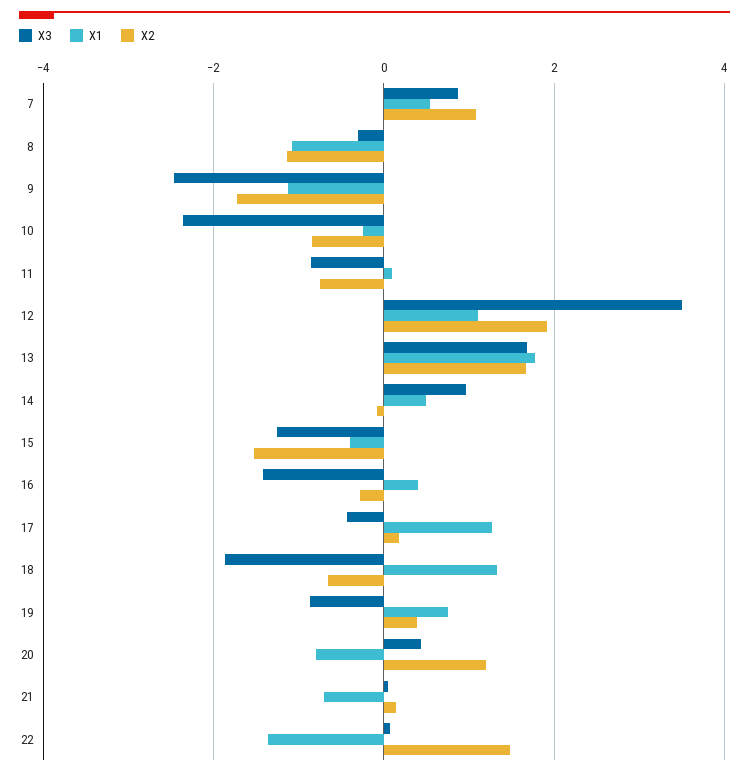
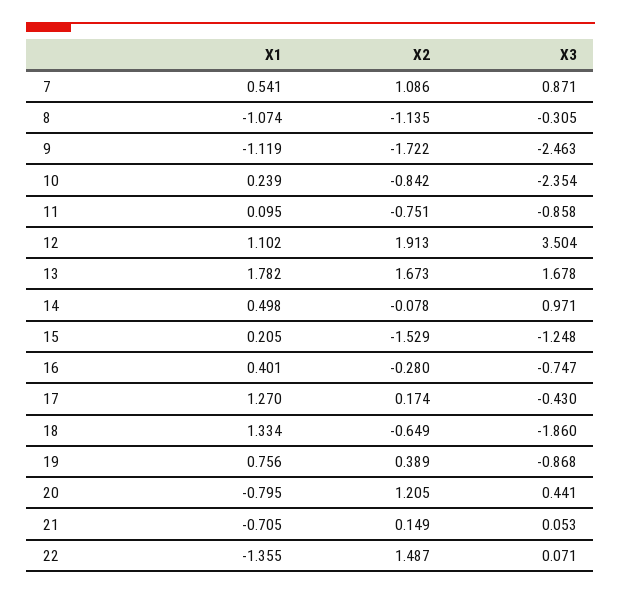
X1, 10: -0.2 -> 0.239
X1, 15: -0.4 -> 0.205
X3, 16: -1.4 -> -0.747

